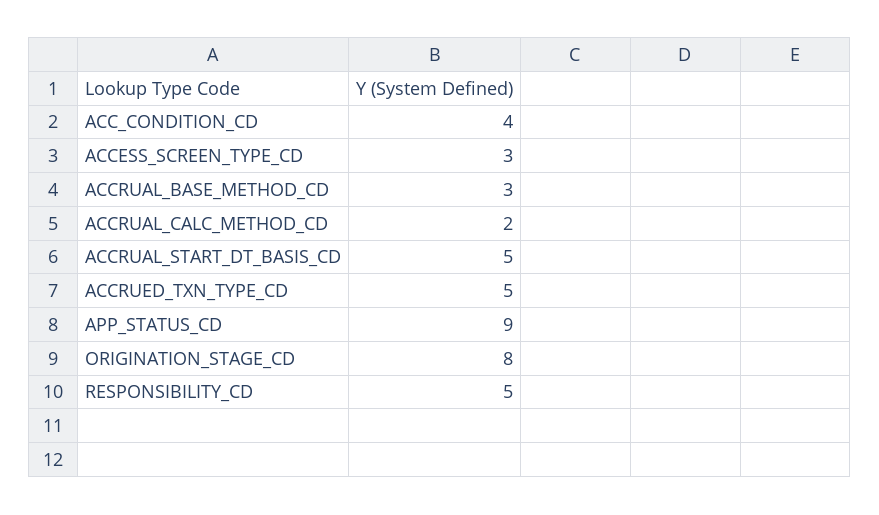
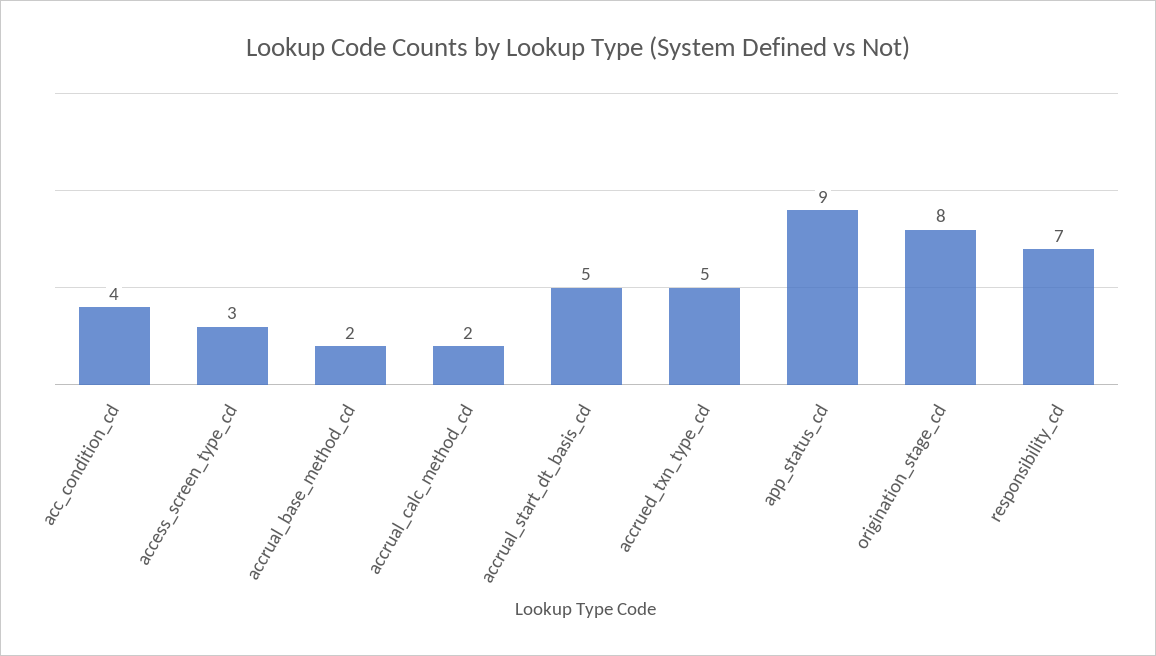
ACCRUAL_BASE_METHOD_CD: 3 -> 2
RESPONSIBILITY_CD: 5 -> 7

